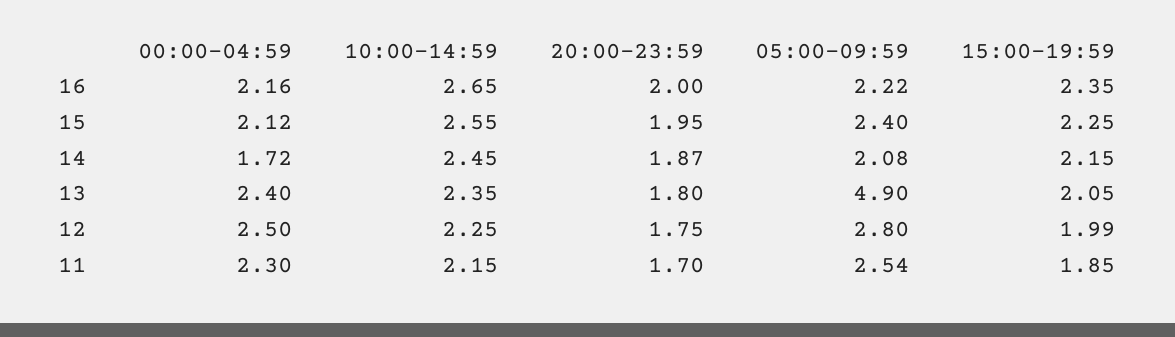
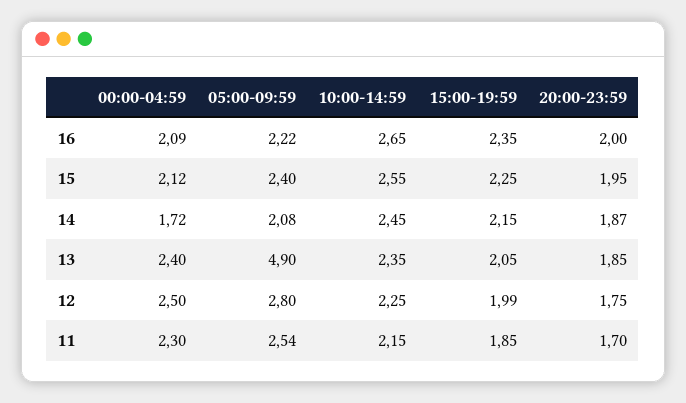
00:00-04:59, 16: 2.16 -> 2.09
20:00-23:59, 13: 1.8 -> 1.85

